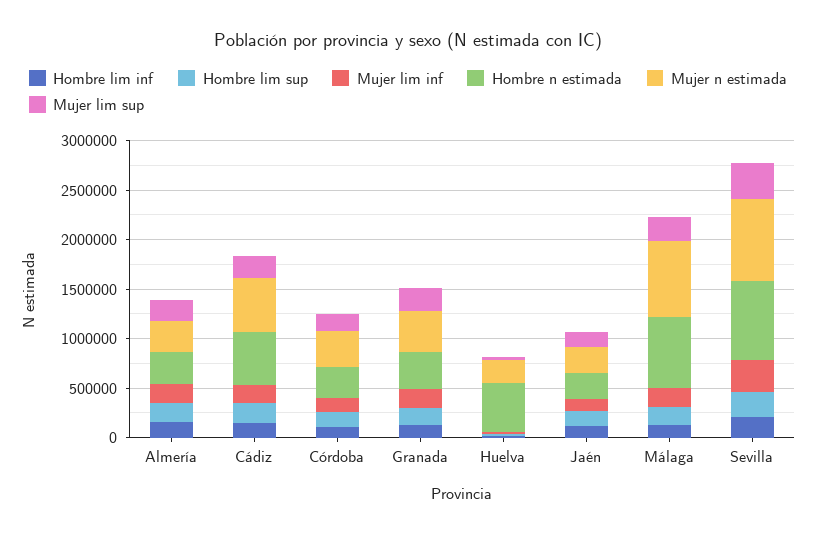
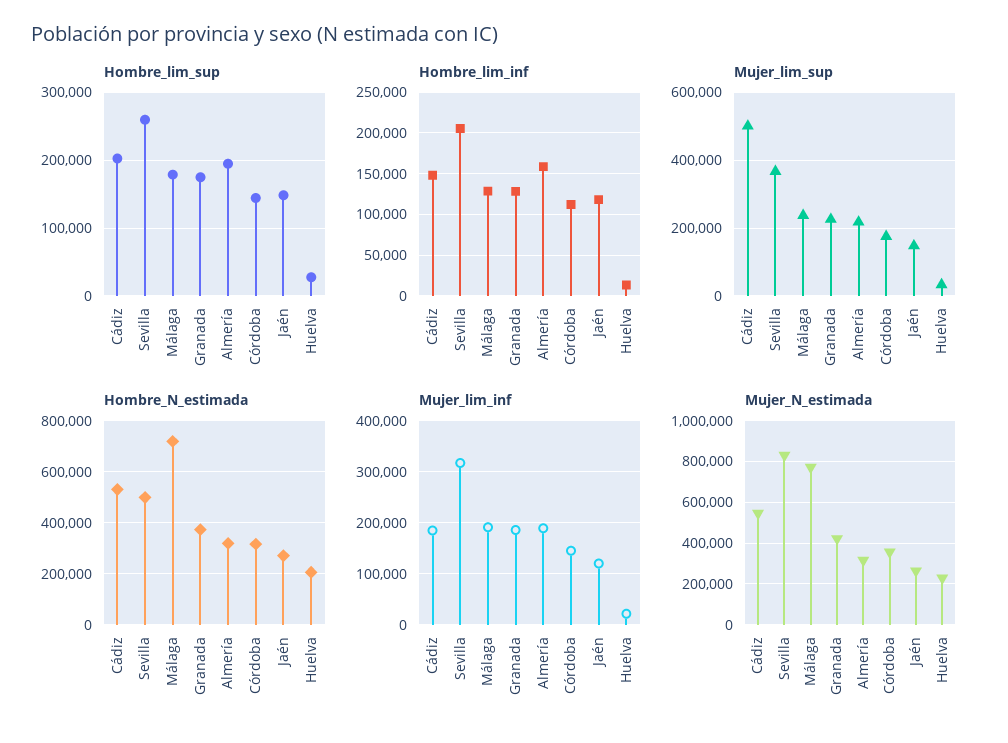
Mujer lim sup, Cádiz: 200000 -> 500000
Hombre n estimada, Huelva: 500000 -> 200000
Hombre n estimada, Sevilla: 800000 -> 500000

